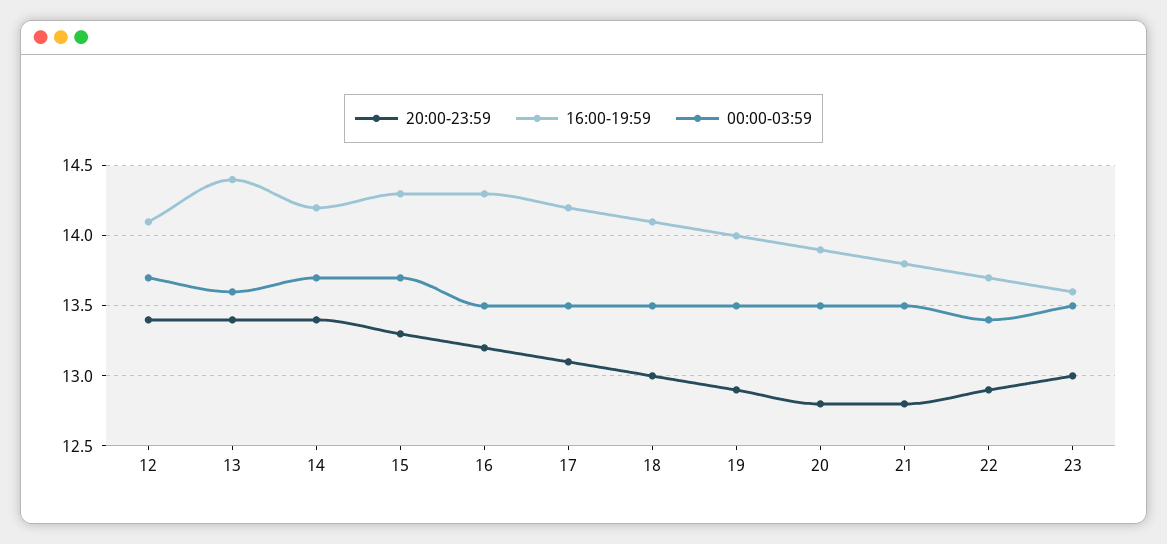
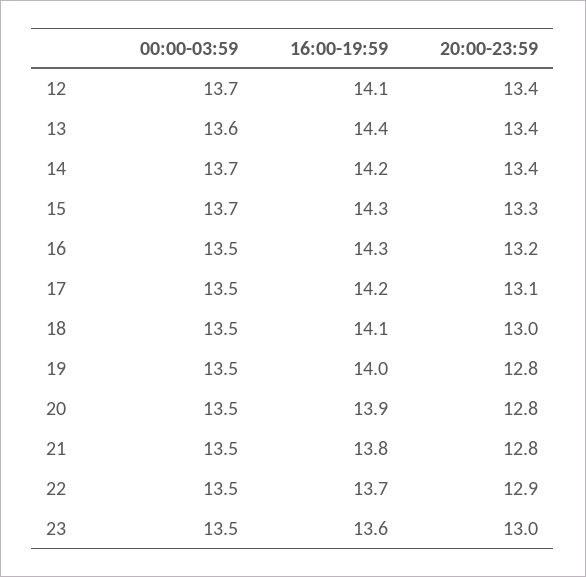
20:00-23:59, 19: 12.9 -> 12.8
00:00-03:59, 22: 13.4 -> 13.5

